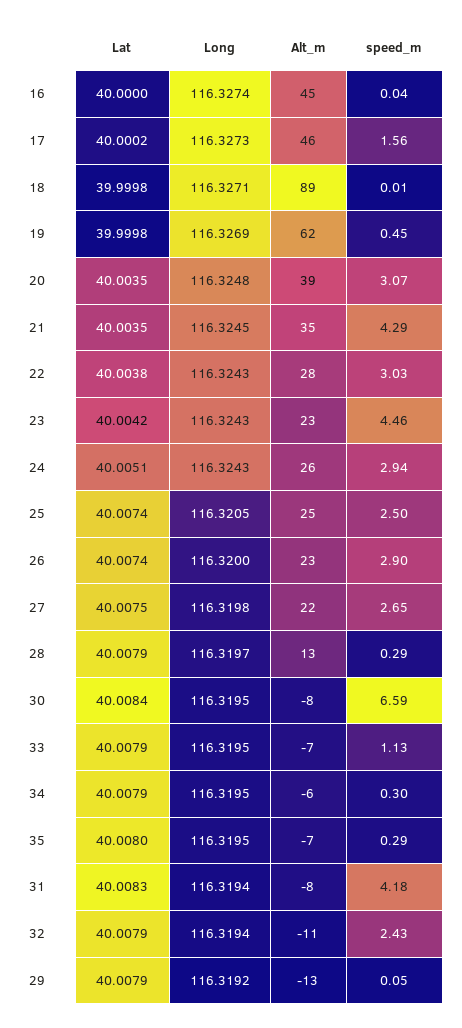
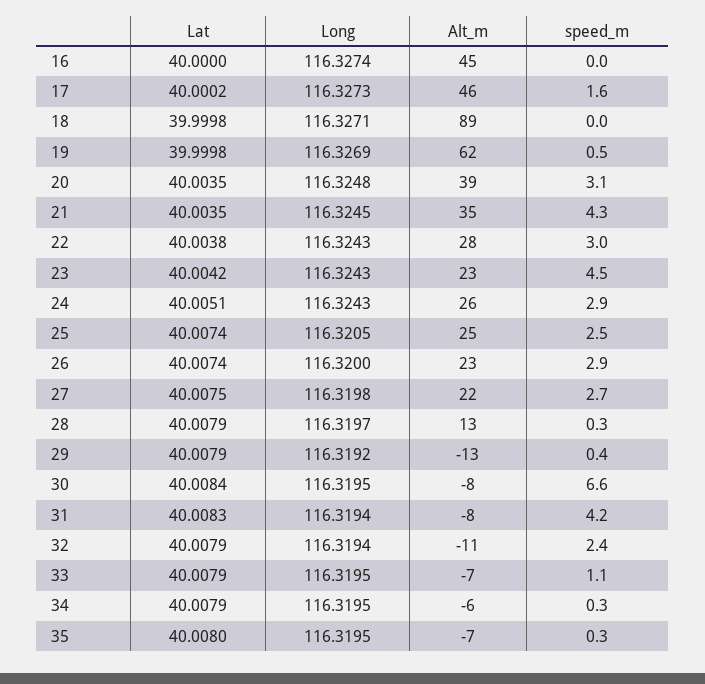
speed_m, 29: 0.05 -> 0.4

